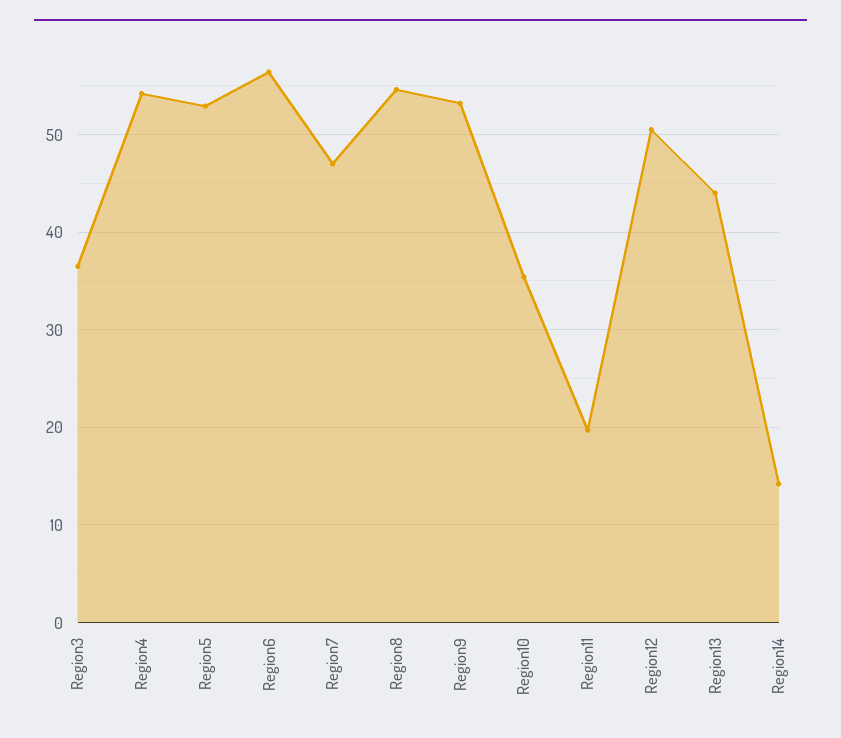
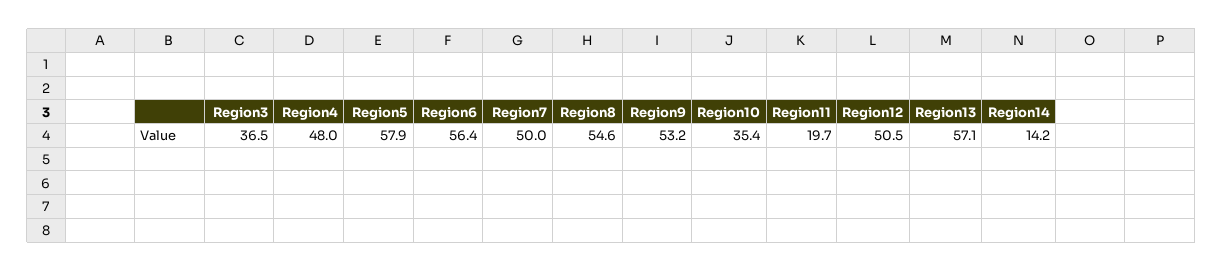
Region4: 54 -> 48
Region5: 53 -> 57.9
Region7: 47 -> 50
Region13: 44 -> 57.1

